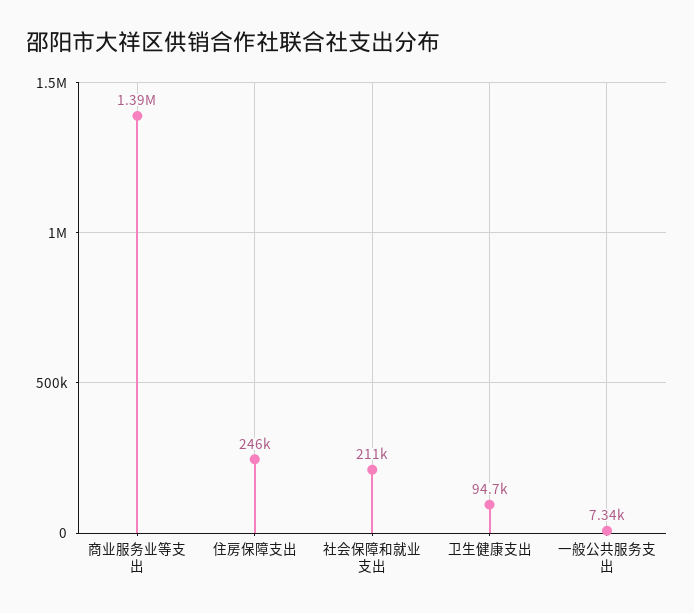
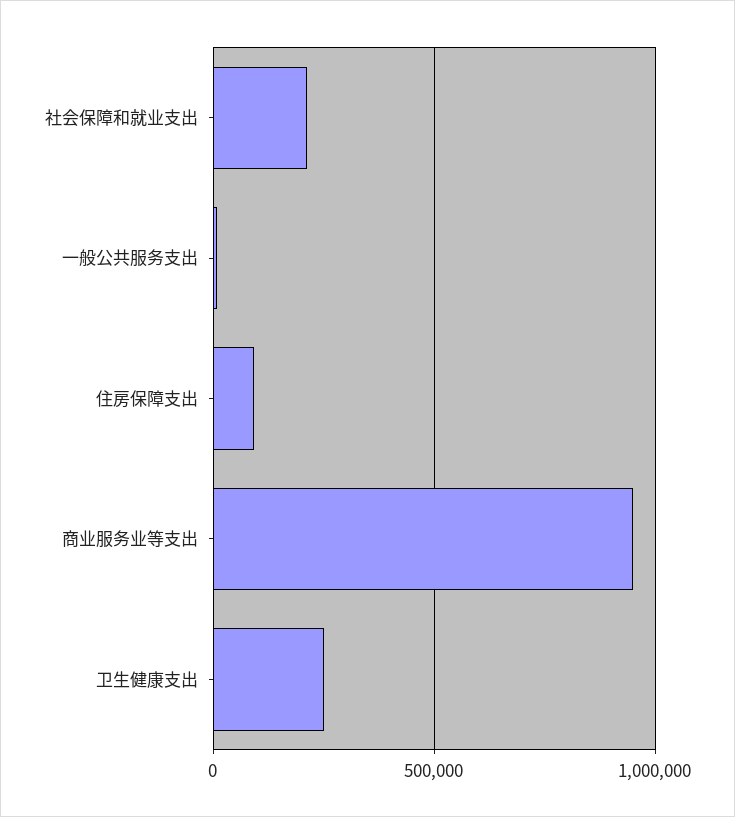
商业服务业等支出: 1390000 -> 950000
住房保障支出: 246000 -> 100000
卫生健康支出: 94700 -> 250000

